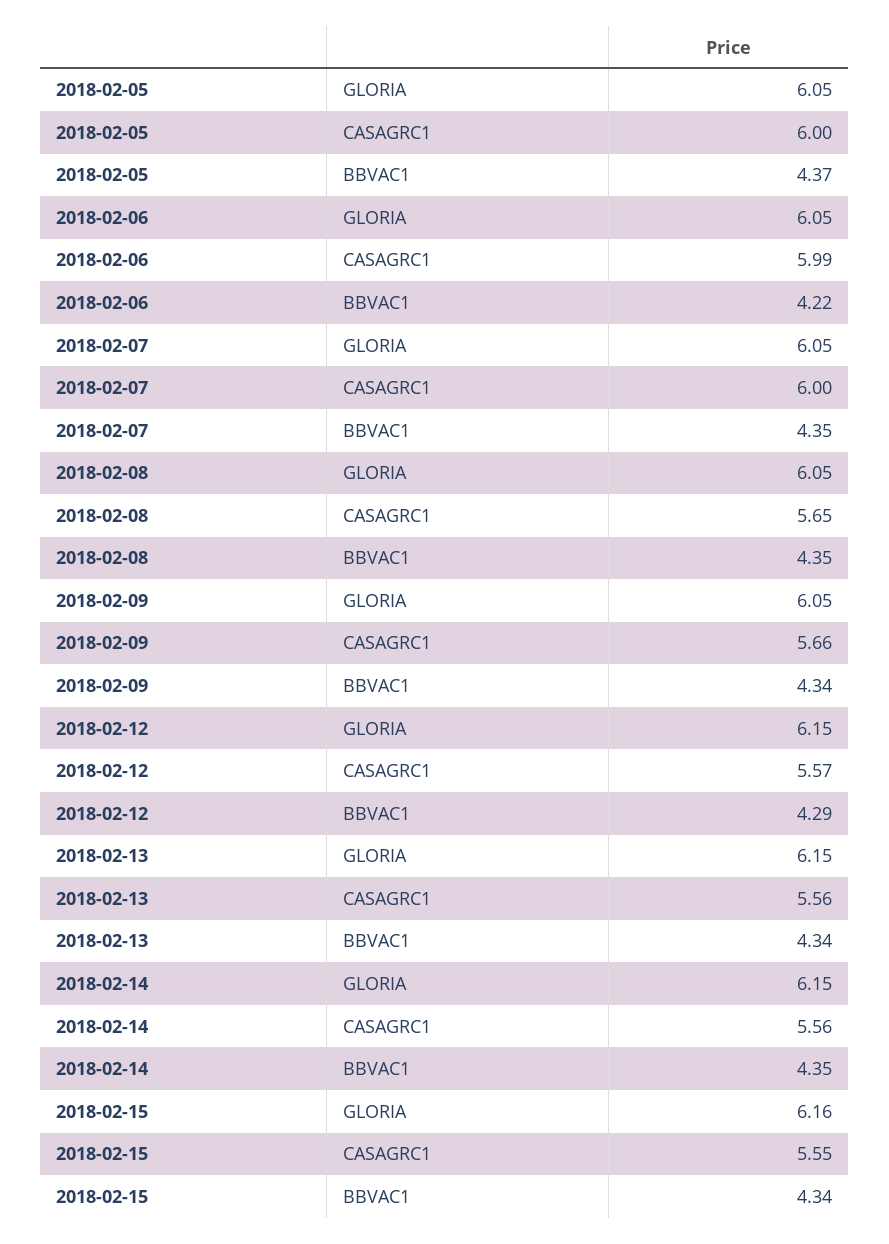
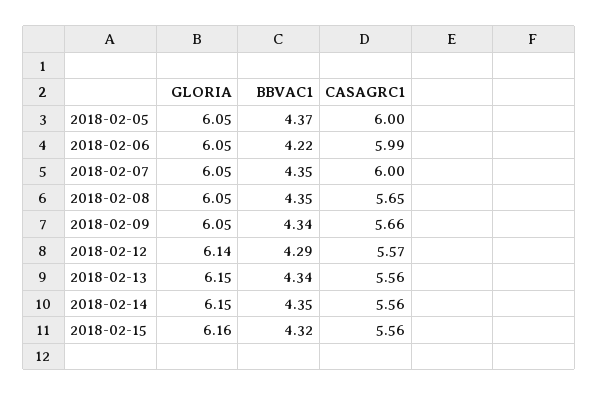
2018-02-12, GLORIA: 6.15 -> 6.14
2018-02-15, CASAGRC1: 5.55 -> 5.56
2018-02-15, BBVAC1: 4.34 -> 4.32

